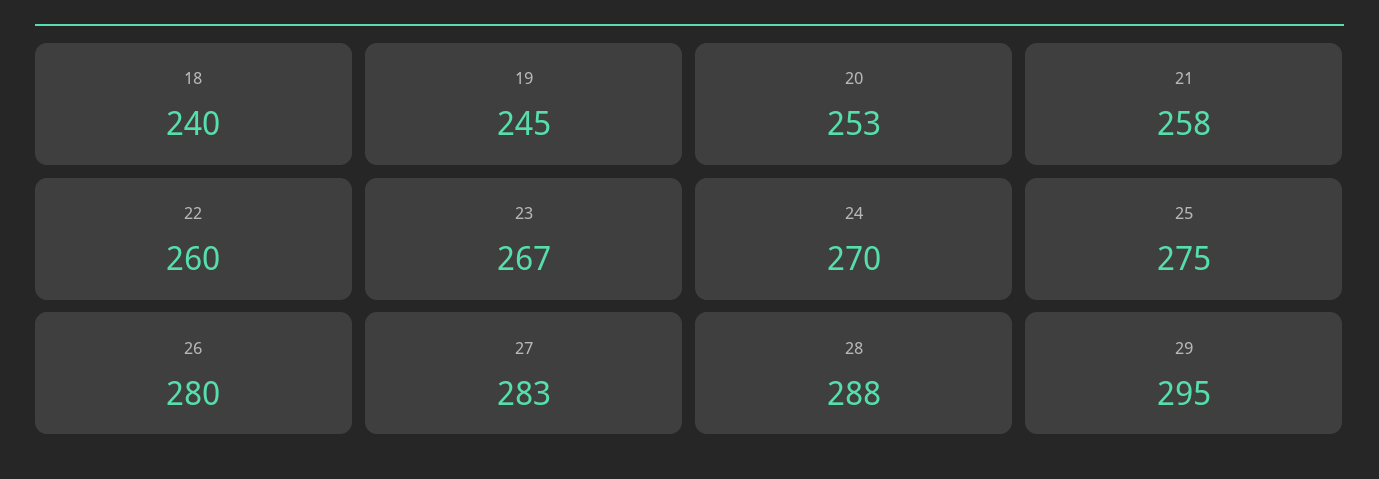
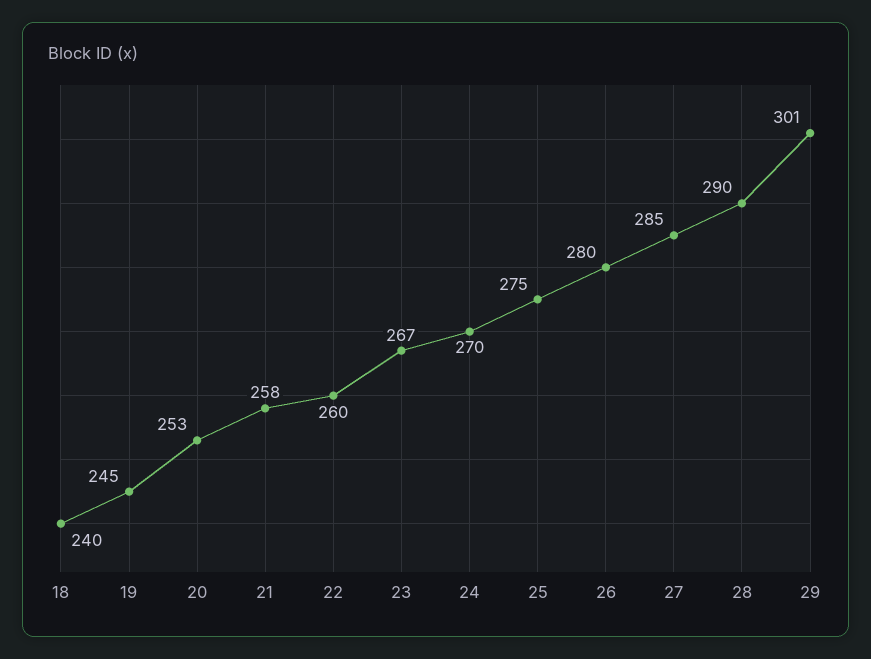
27: 283 -> 285
28: 288 -> 290
29: 295 -> 301

